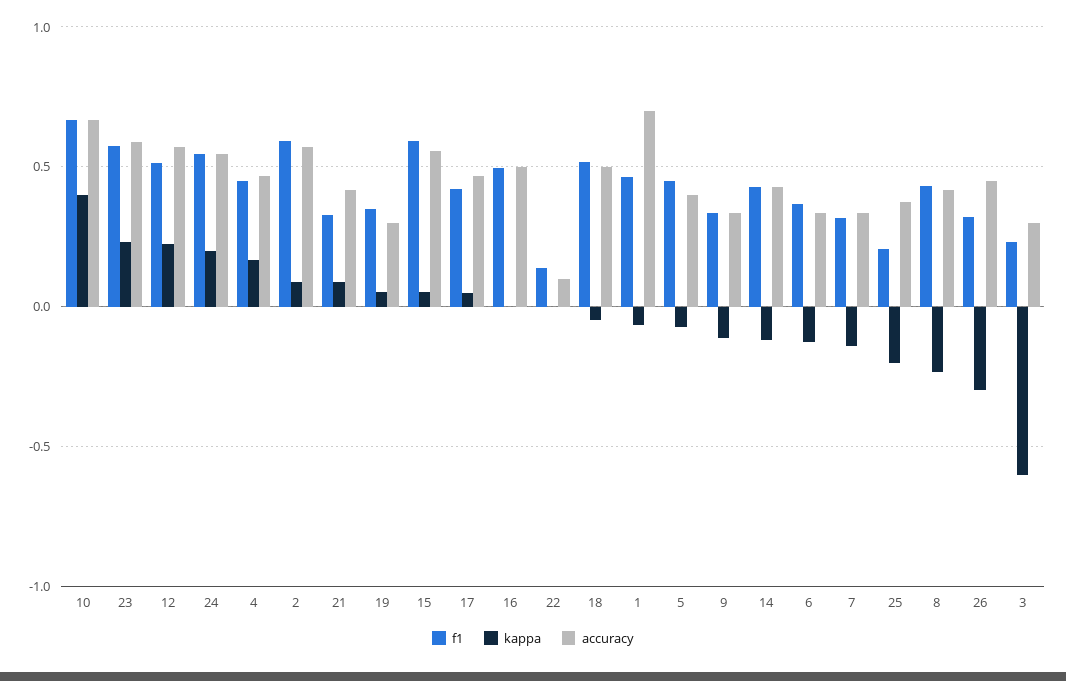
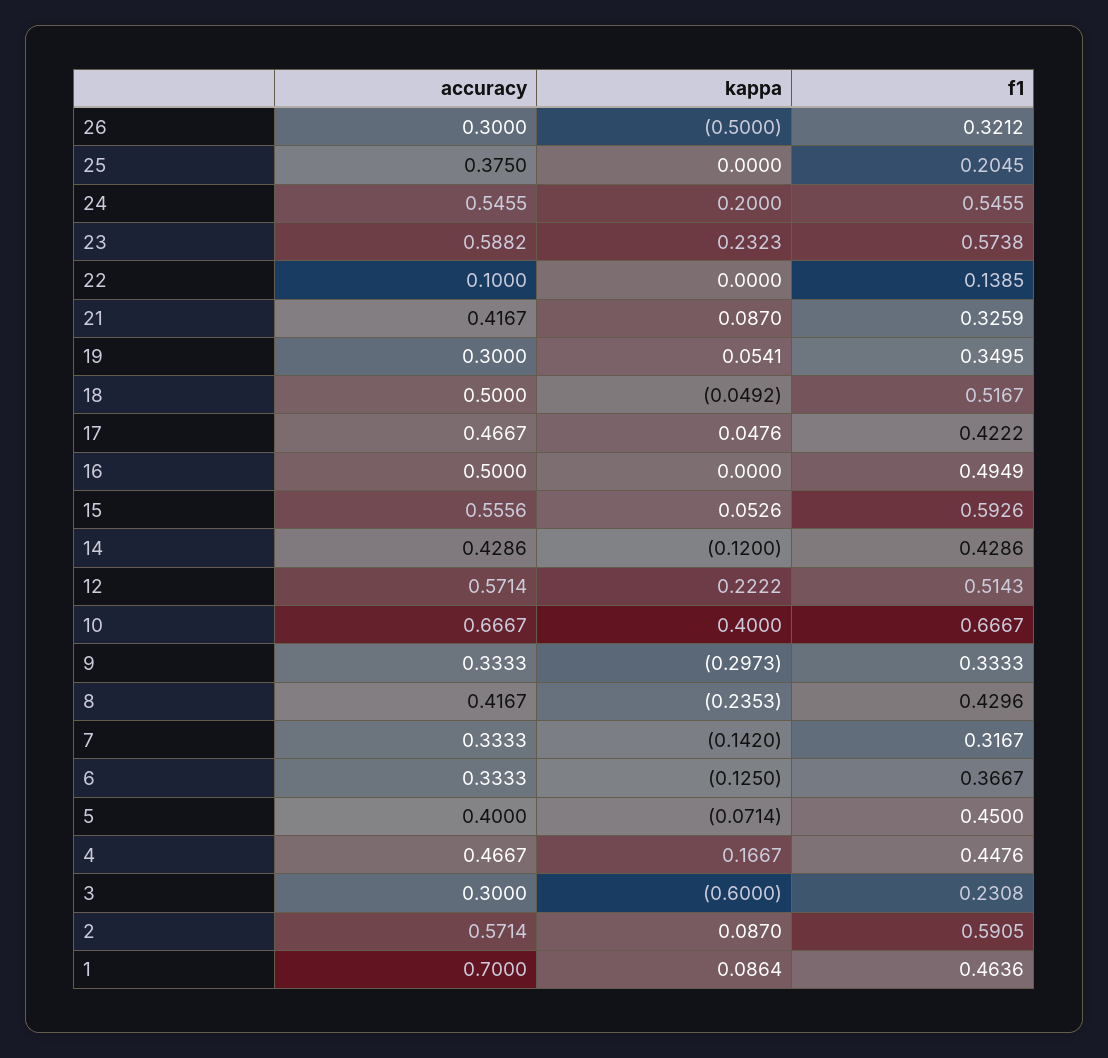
kappa, 1: -0.05 -> 0.0864
kappa, 9: -0.1 -> -0.2973
kappa, 25: -0.2 -> 0
kappa, 26: -0.3 -> -0.5
accuracy, 26: 0.45 -> 0.3

